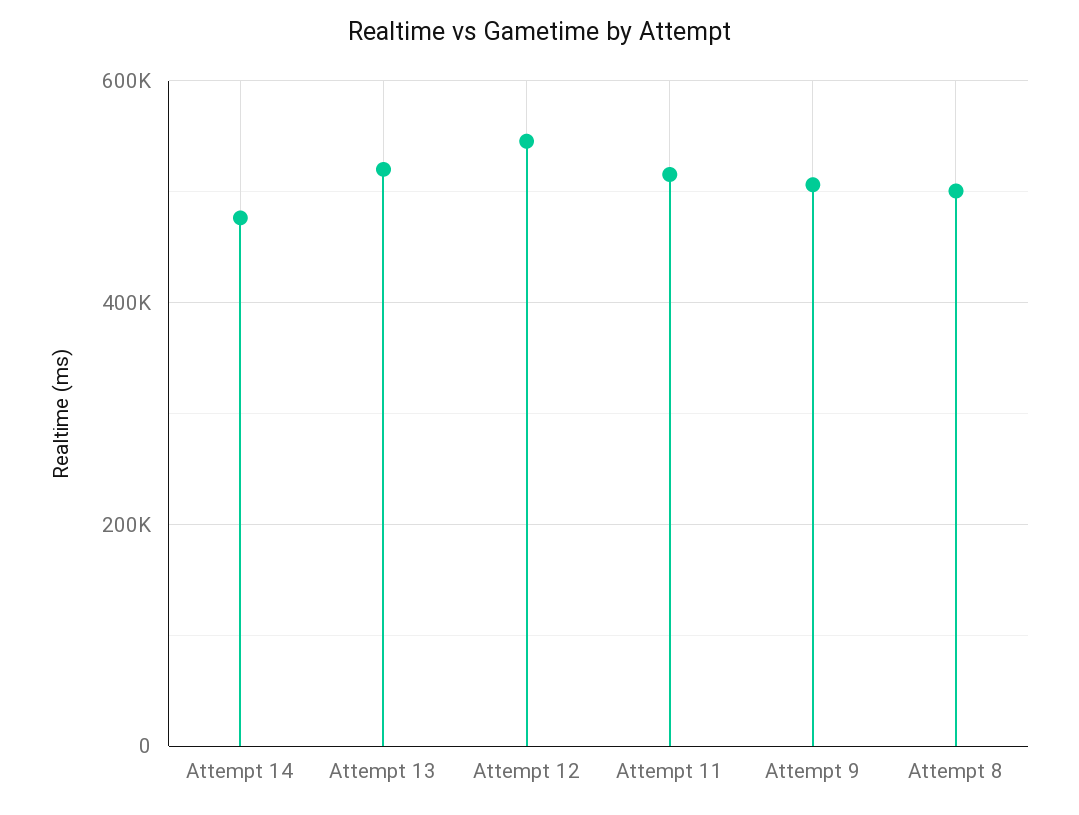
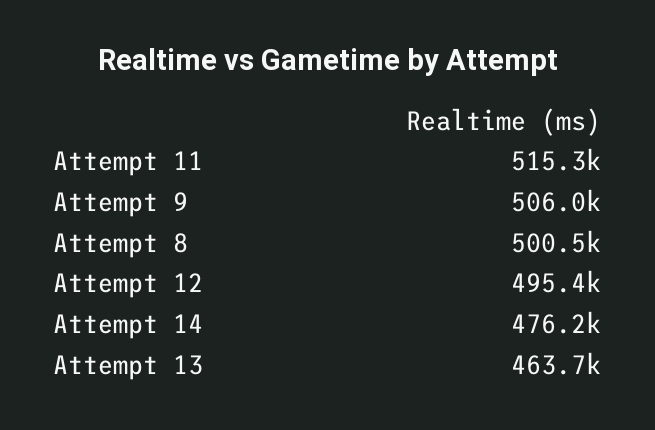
Attempt 13: 520000 -> 463700
Attempt 12: 540000 -> 495400

